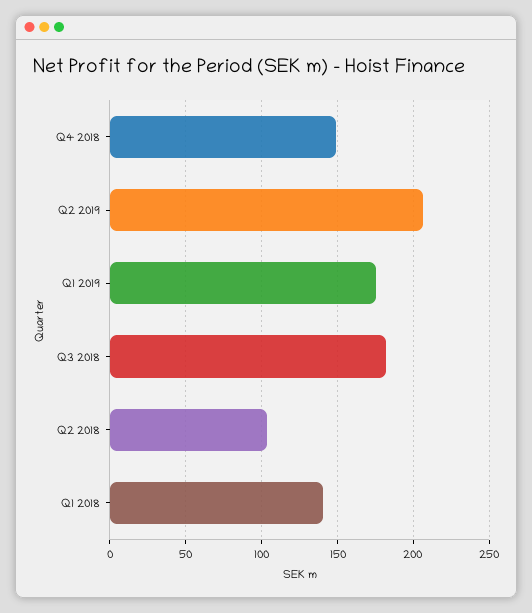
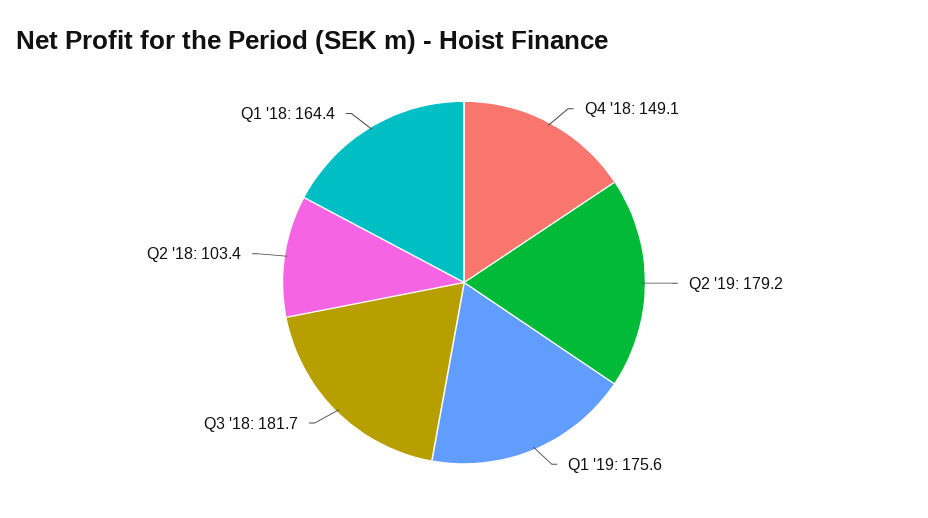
Q2 2019: 205 -> 179.2
Q1 2018: 140 -> 164.4

